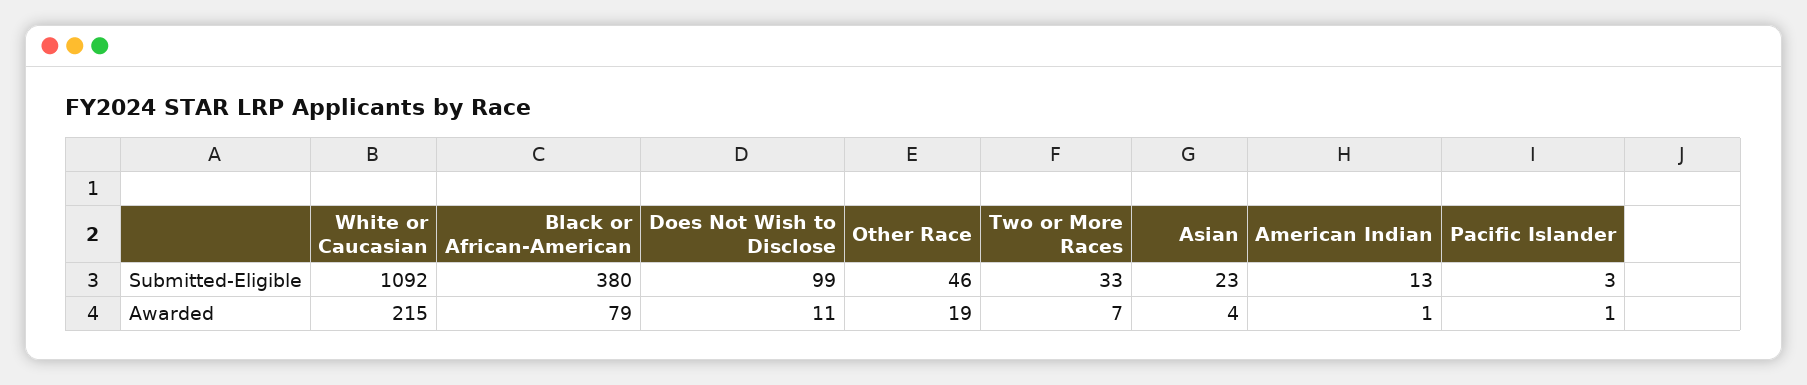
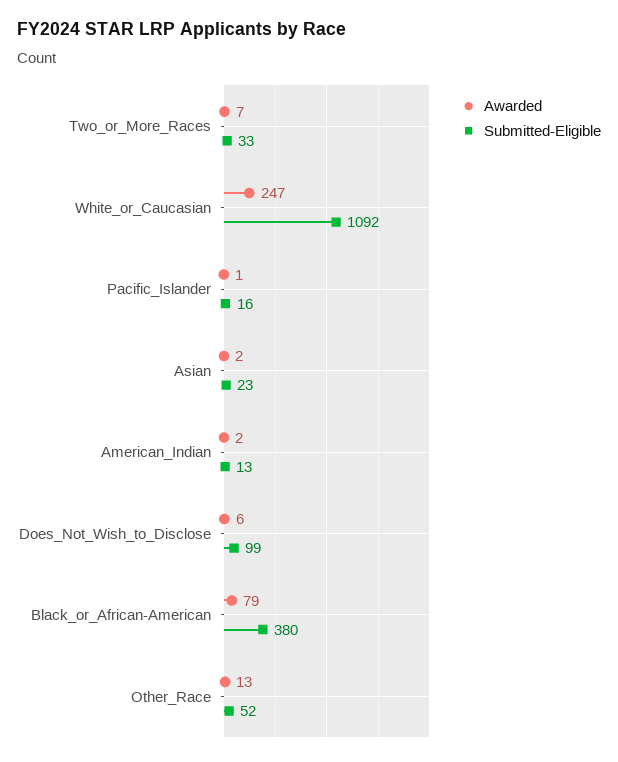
Submitted-Eligible, Other Race: 46 -> 52
Submitted-Eligible, Pacific Islander: 3 -> 16
Awarded, White or Caucasian: 215 -> 247
Awarded, Does Not Wish to Disclose: 11 -> 6
Awarded, Other Race: 19 -> 13
Awarded, Asian: 4 -> 2
Awarded, American Indian: 1 -> 2

